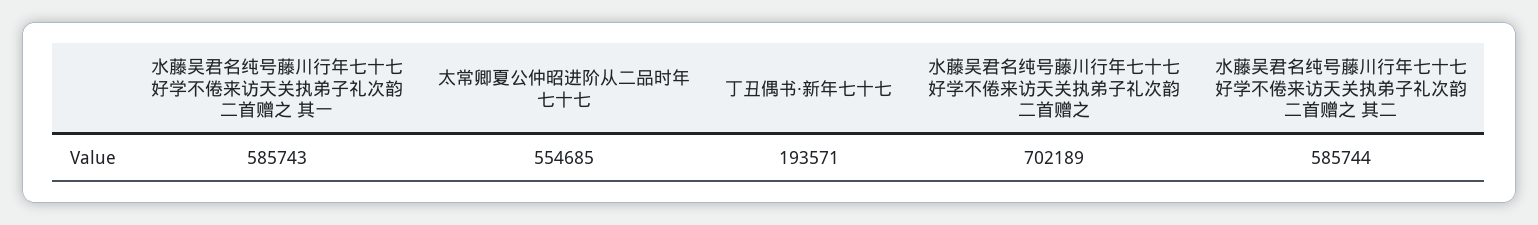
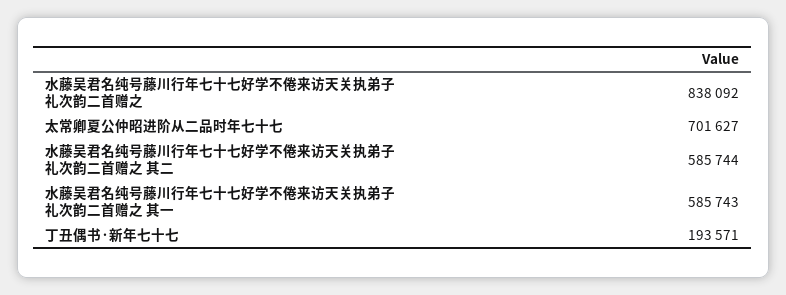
太常卿夏公仲昭进阶从二品时年七十七: 554685 -> 701627
水藤吴君名纯号藤川行年七十七好学不倦来访天关执弟子礼次韵二首赠之: 702189 -> 838092

